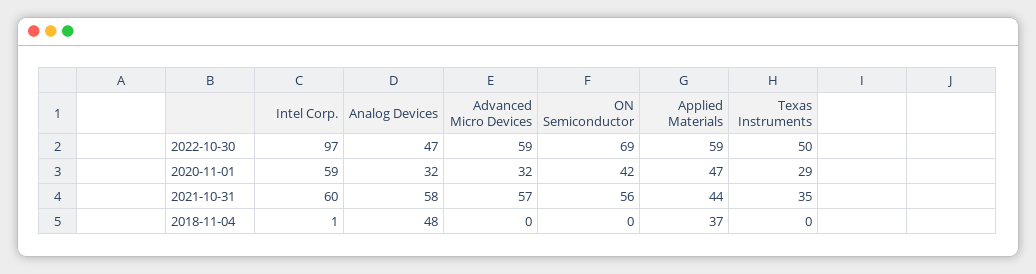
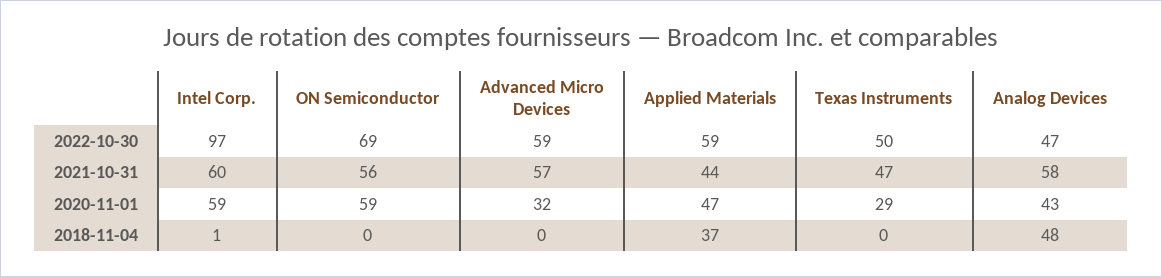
Analog Devices, 2020-11-01: 32 -> 43
ON Semiconductor, 2020-11-01: 42 -> 59
Texas Instruments, 2021-10-31: 35 -> 47

